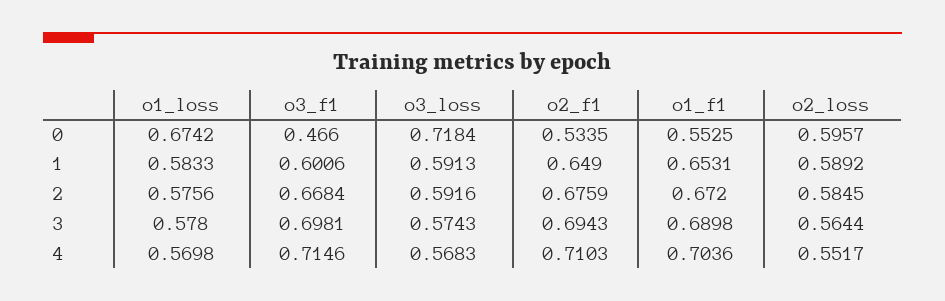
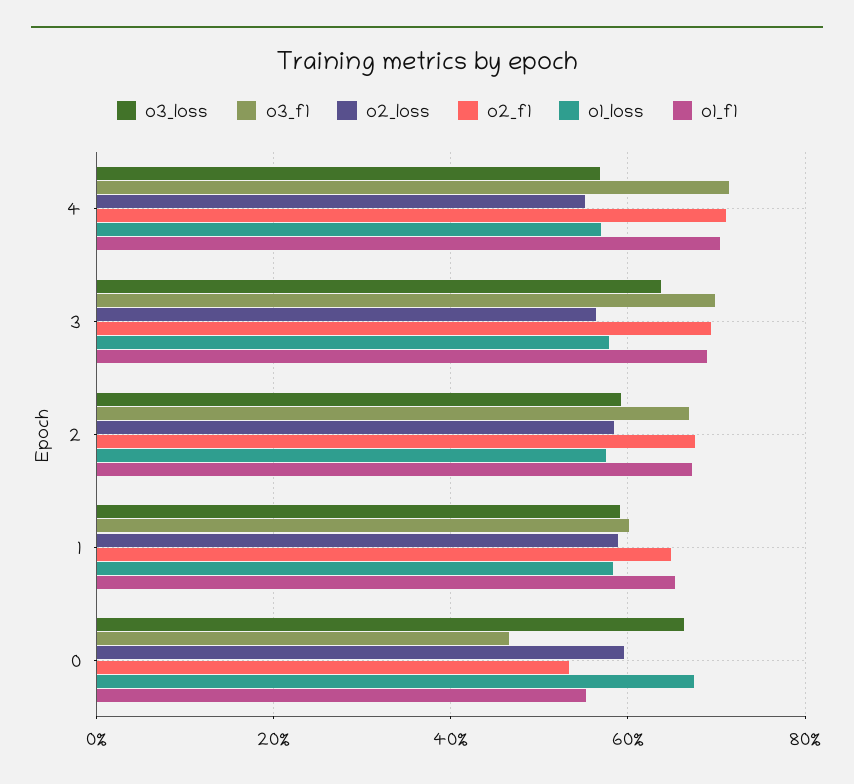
o3_loss, 0: 0.7184 -> 0.66
o3_loss, 3: 0.5743 -> 0.64

